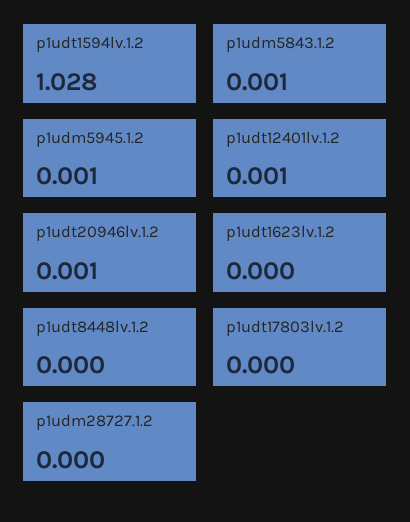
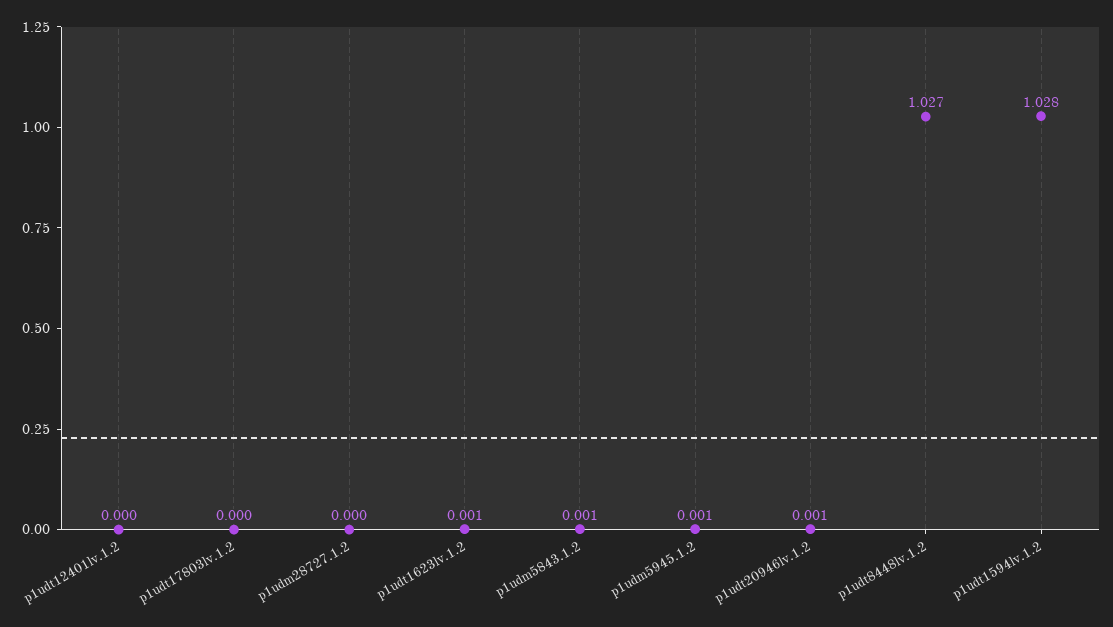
p1udt12401lv.1.2: 0.001 -> 0
p1udt1623lv.1.2: 0 -> 0.001
p1udt8448lv.1.2: 0 -> 1.027

